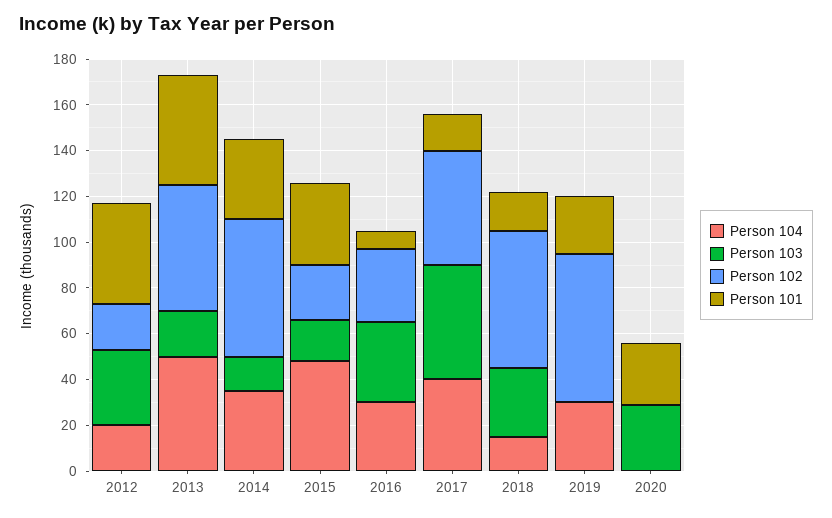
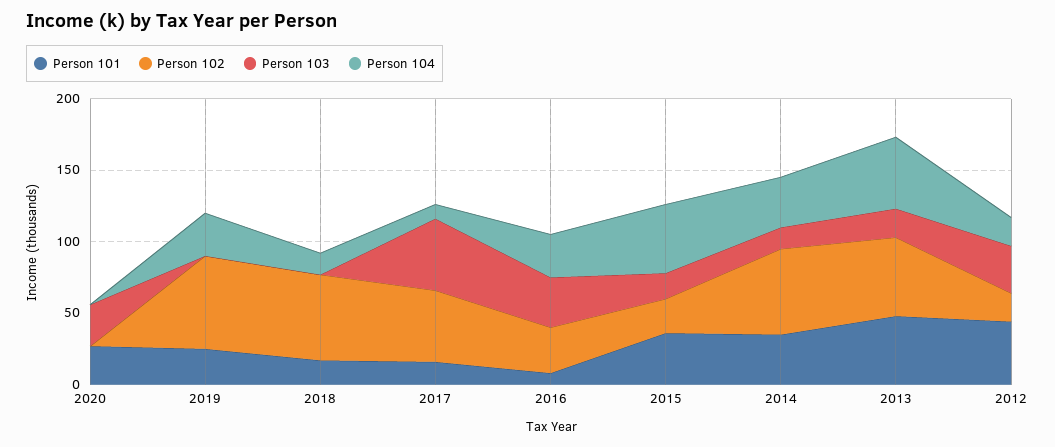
Person 104, 2017: 40 -> 10
Person 103, 2018: 30 -> 0

